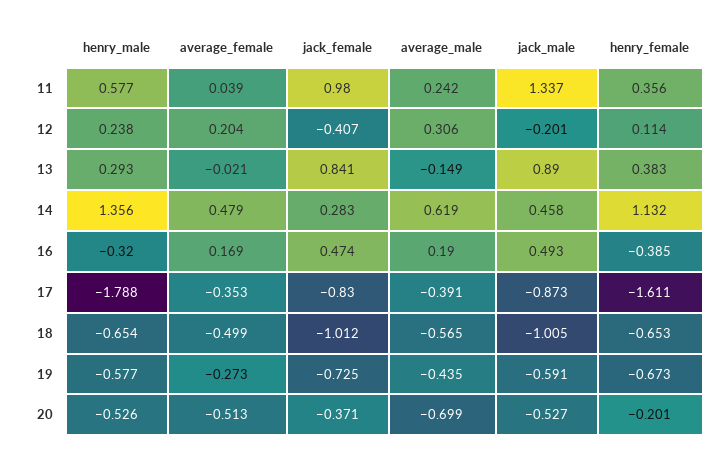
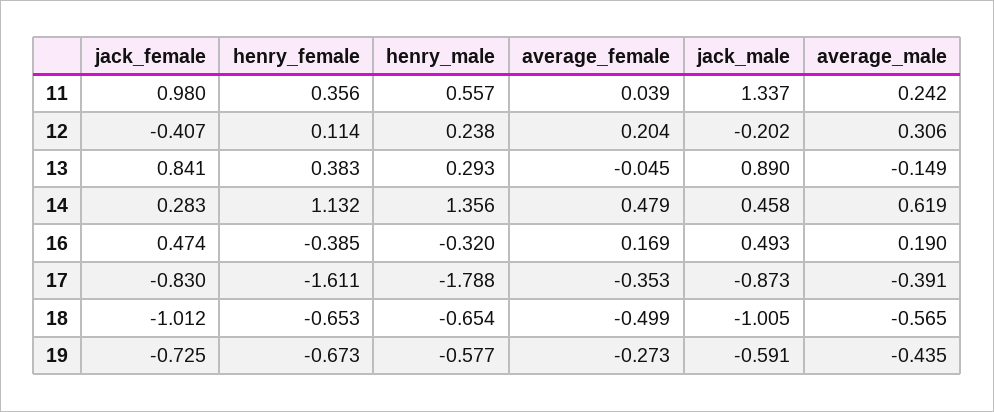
henry_male, 11: 0.577 -> 0.557
jack_male, 12: -0.201 -> -0.202
average_female, 13: -0.021 -> -0.045
henry_male, 20: -0.526 -> none
average_female, 20: -0.513 -> none
jack_female, 20: -0.371 -> none
average_male, 20: -0.699 -> none
jack_male, 20: -0.527 -> none
henry_female, 20: -0.201 -> none

